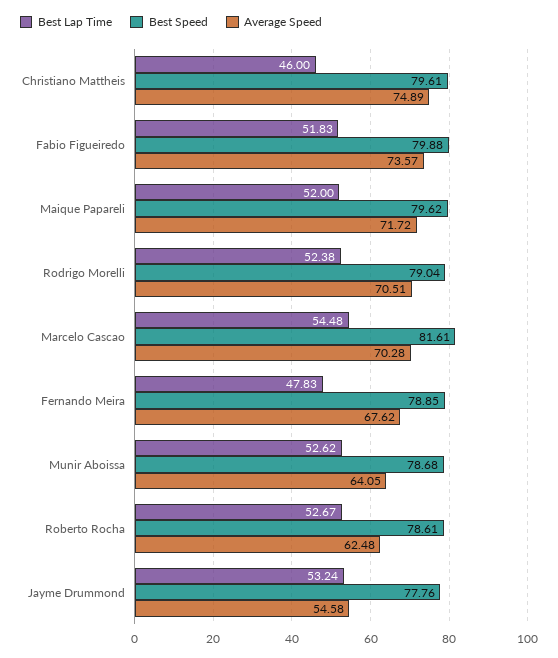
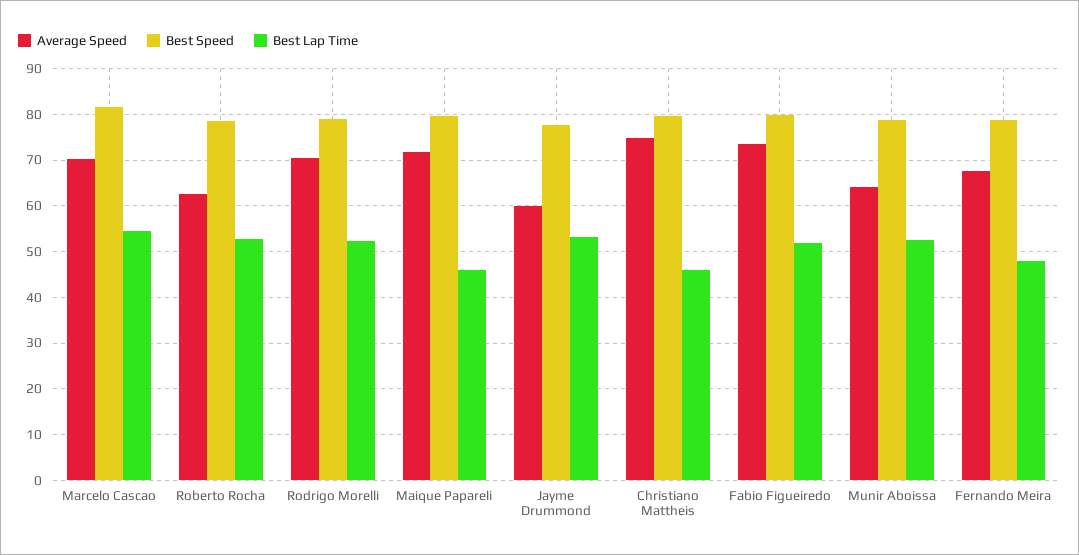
Best Lap Time, Maique Papareli: 52 -> 46
Average Speed, Jayme Drummond: 54.58 -> 60

